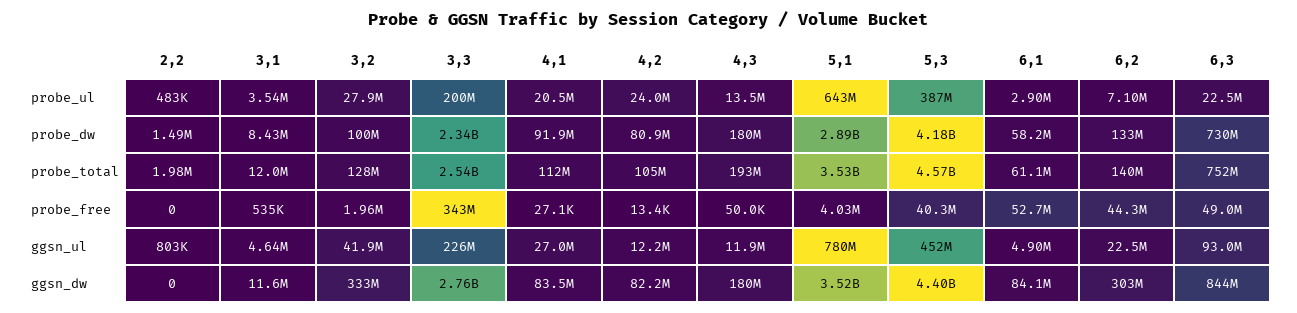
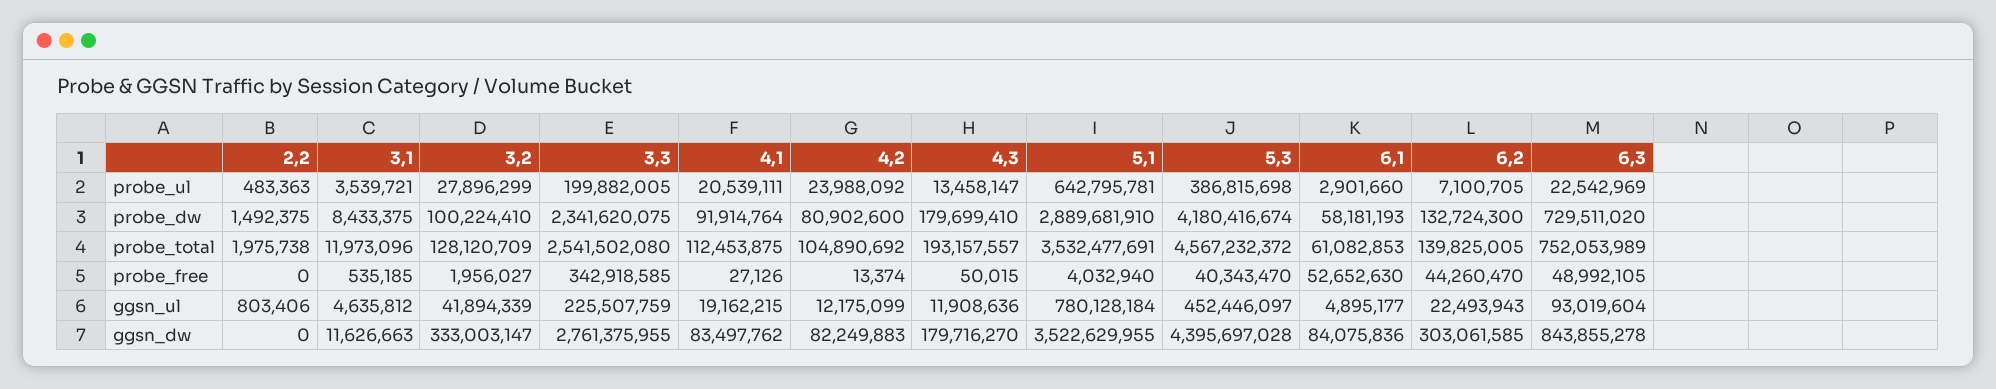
4,1, ggsn_ul: 27000000 -> 19162215

